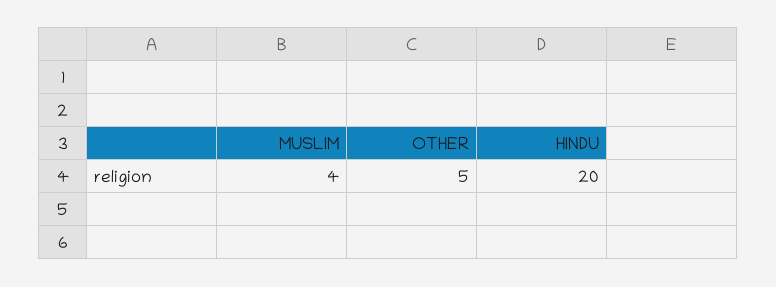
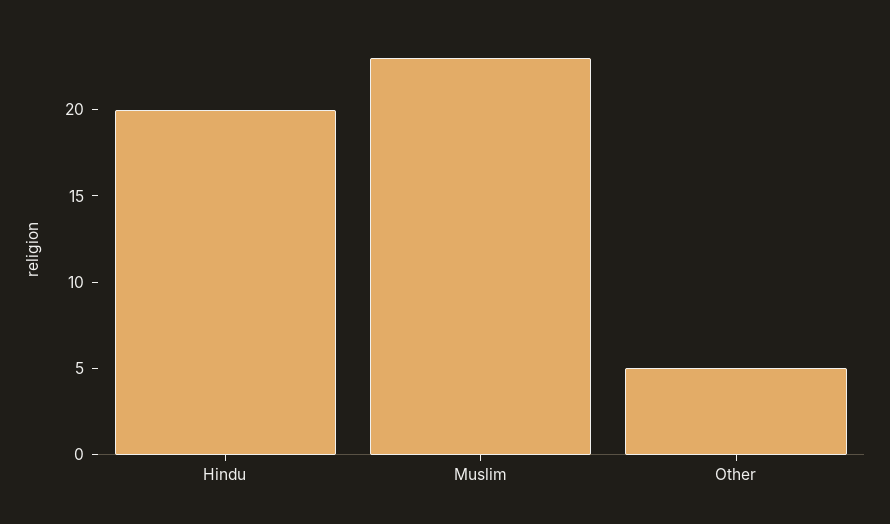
MUSLIM: 4 -> 23

